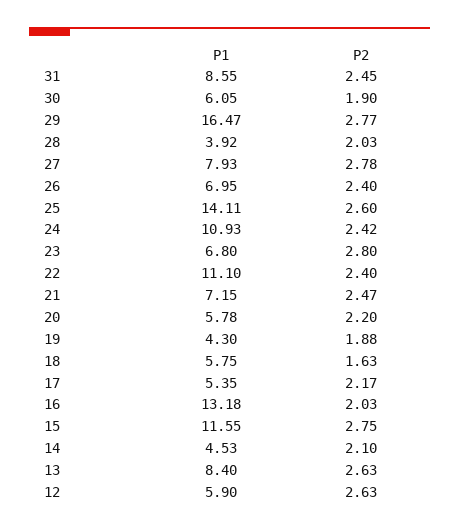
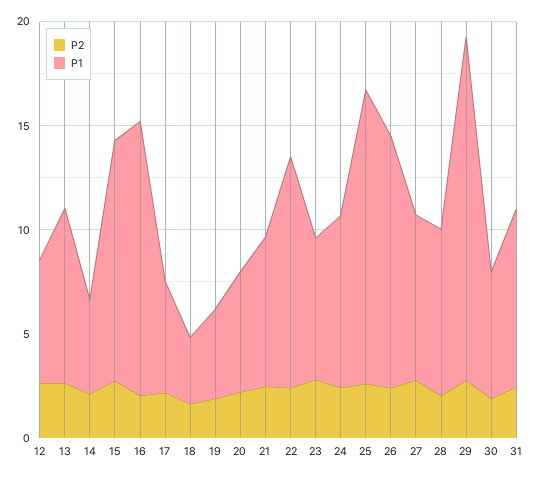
P1, 28: 3.92 -> 8
P1, 26: 6.95 -> 12
P1, 24: 10.93 -> 8
P1, 18: 5.75 -> 3

